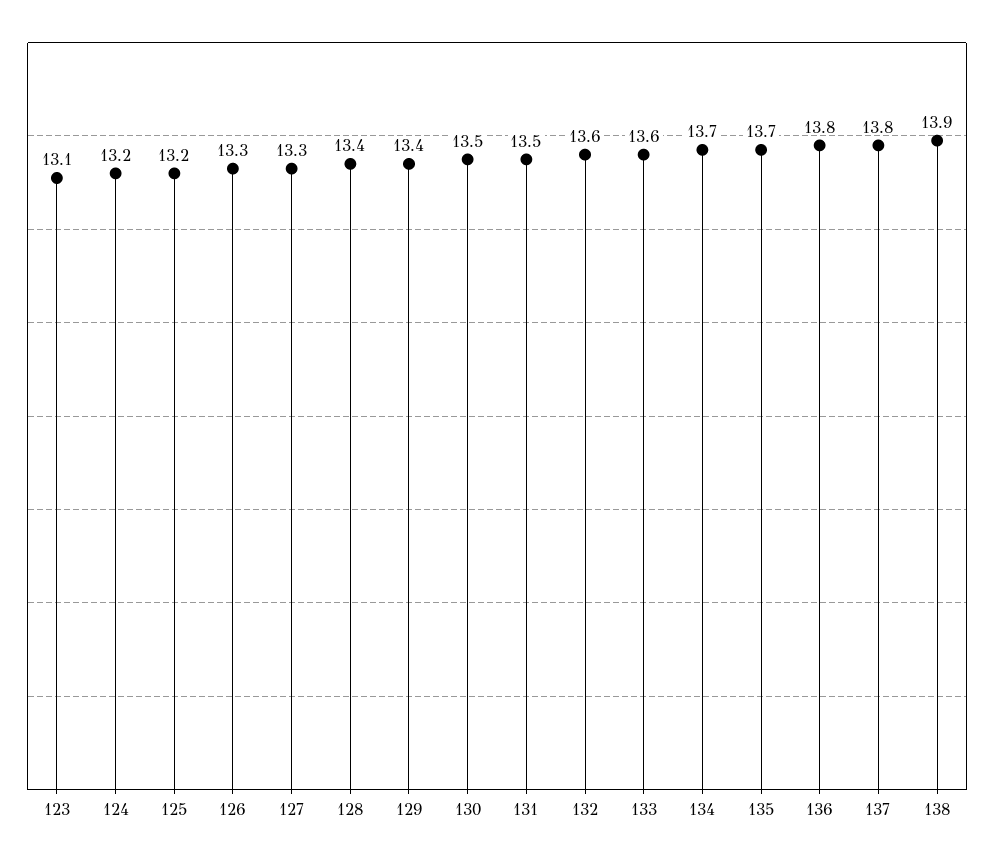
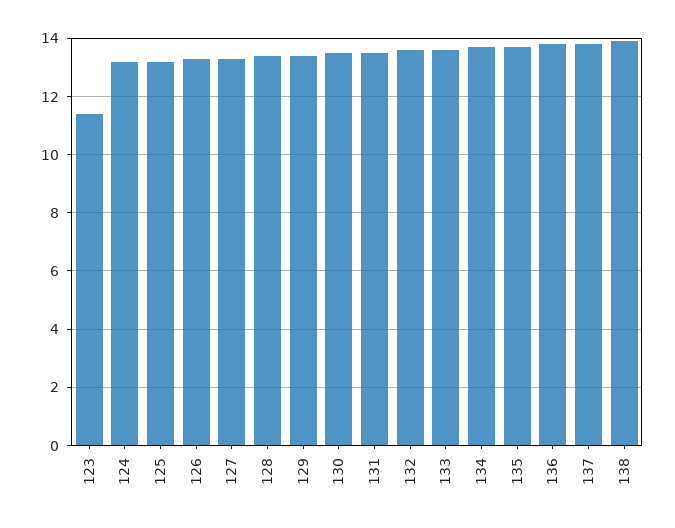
123: 13.1 -> 11.5

